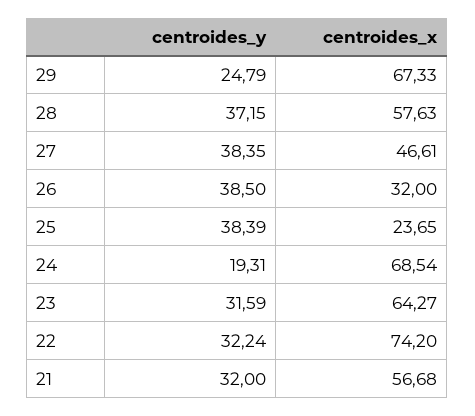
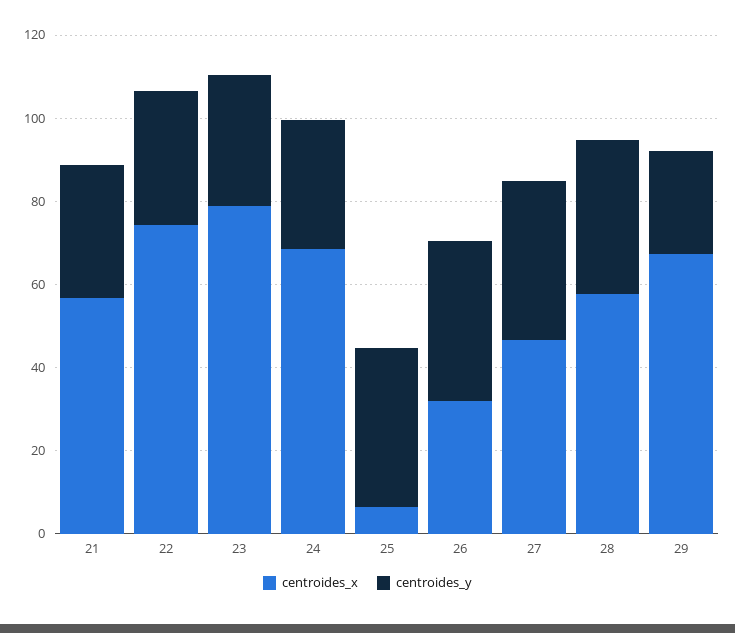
centroides_x, 25: 23.65 -> 5
centroides_y, 24: 19.31 -> 30
centroides_x, 23: 64.27 -> 80

